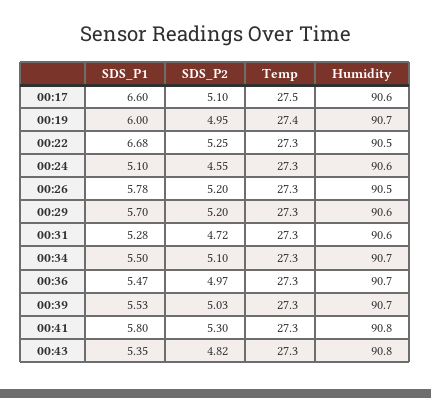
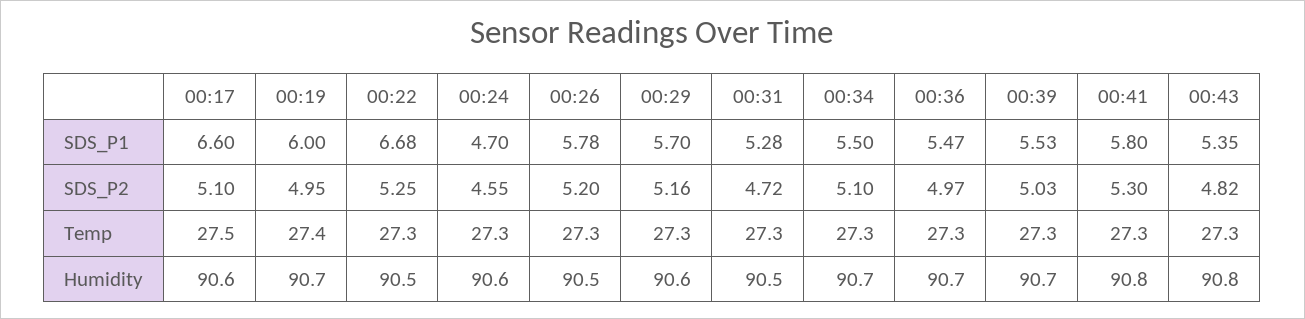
SDS_P1, 00:24: 5.1 -> 4.7
SDS_P2, 00:29: 5.2 -> 5.16
Humidity, 00:31: 90.6 -> 90.5

